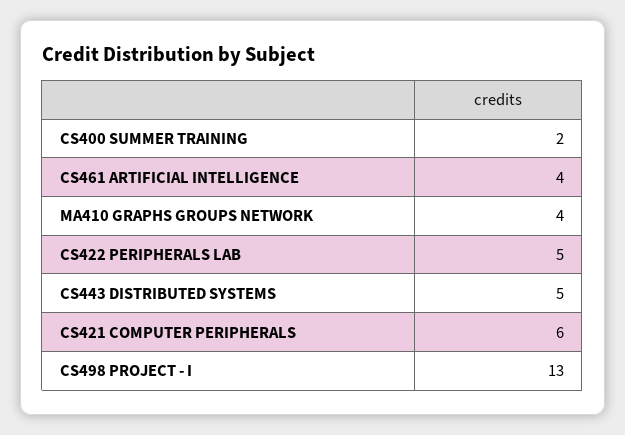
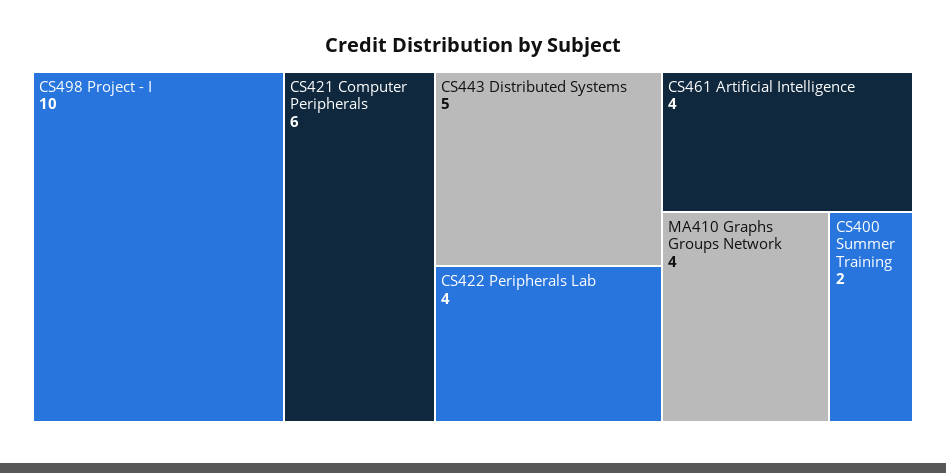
CS422 PERIPHERALS LAB: 5 -> 4
CS498 PROJECT - I: 13 -> 10

